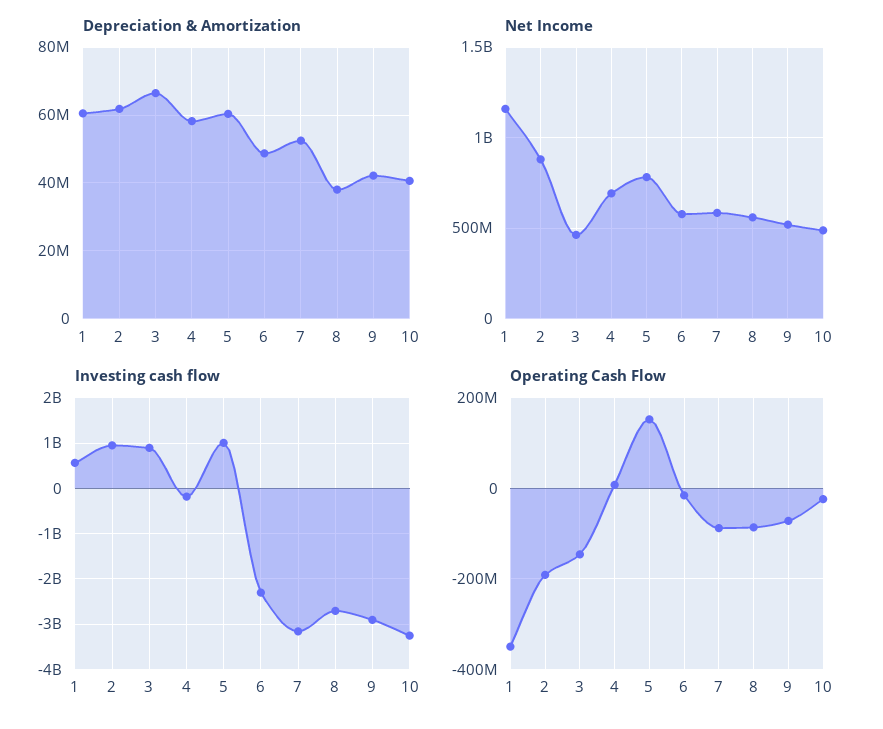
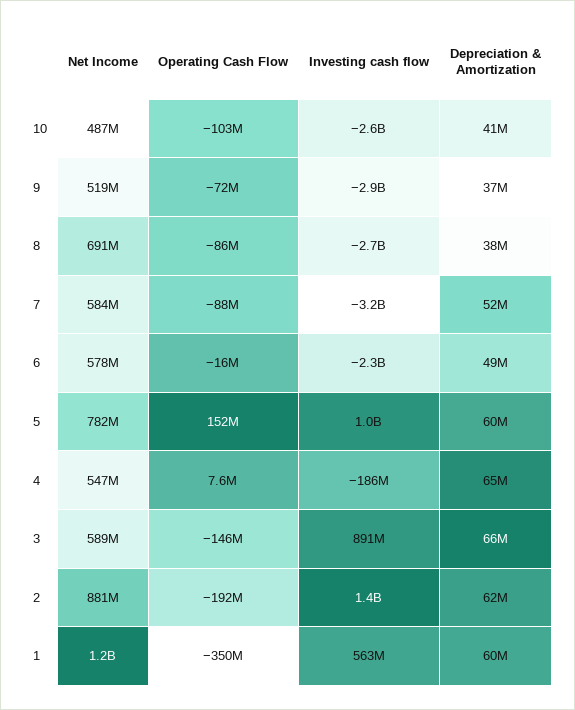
Depreciation & Amortization, 4: 58000000 -> 65000000
Depreciation & Amortization, 9: 42000000 -> 37000000
Net Income, 3: 450000000 -> 589000000
Net Income, 4: 700000000 -> 547000000
Net Income, 8: 550000000 -> 691000000
Investing cash flow, 2: 1000000000 -> 1400000000
Investing cash flow, 10: -3200000000 -> -2600000000
Operating Cash Flow, 10: -20000000 -> -103000000

